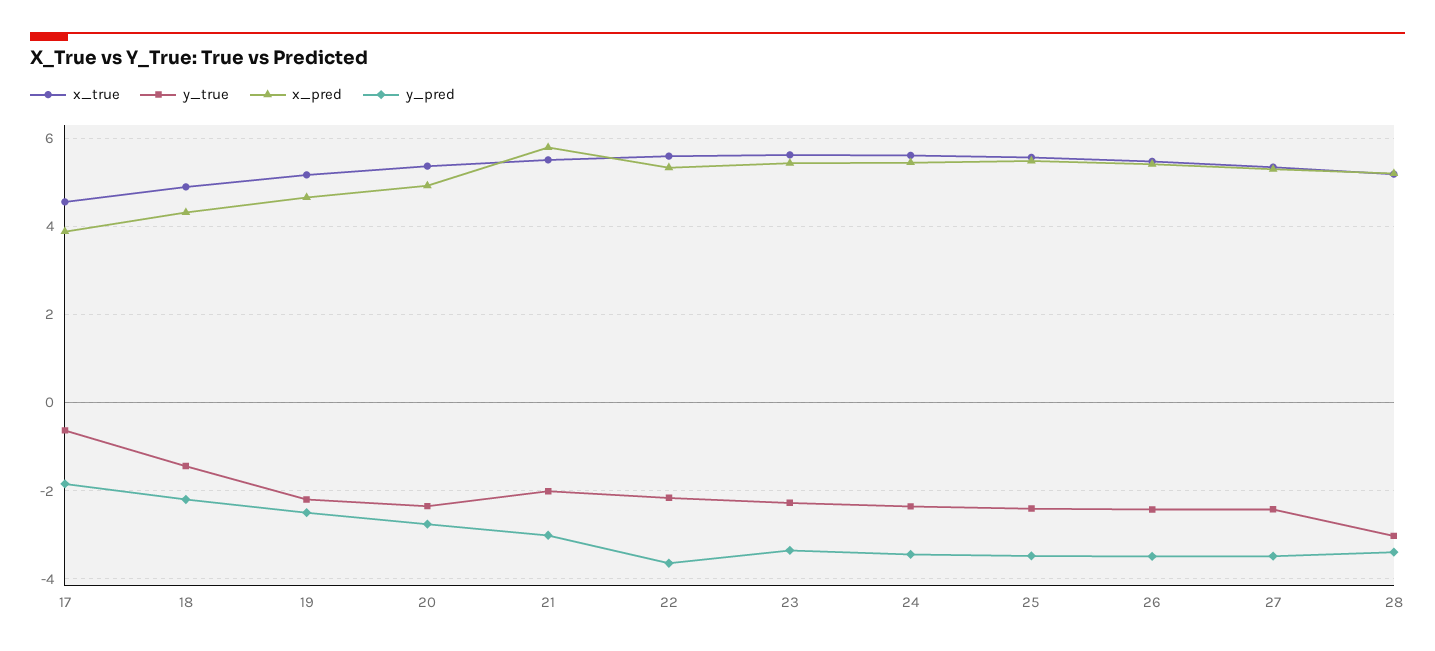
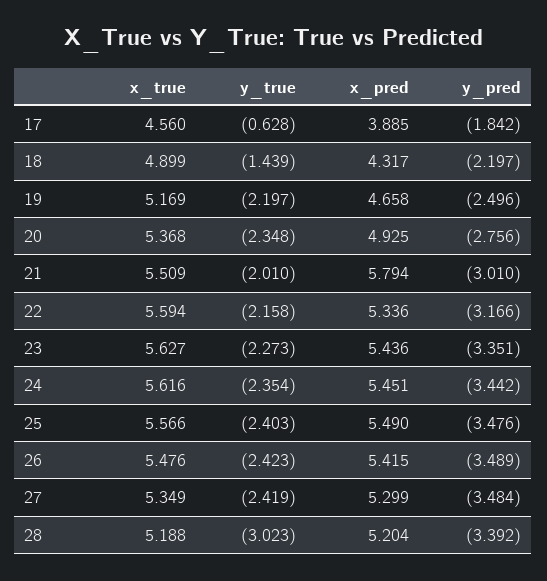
y_pred, 22: -3.6 -> -3.166

